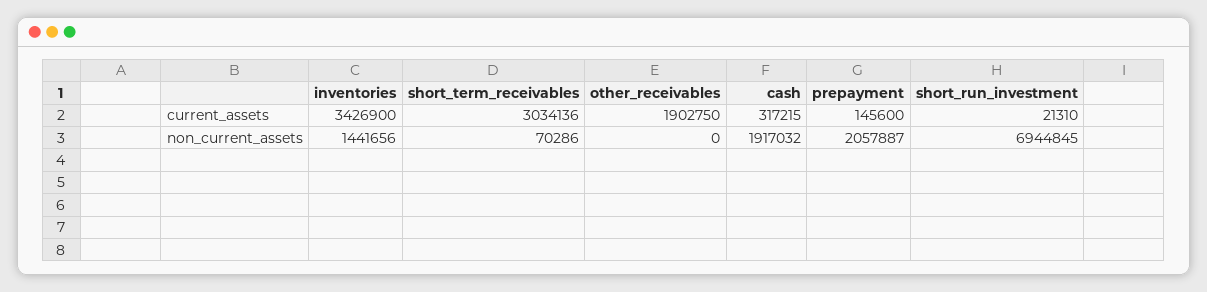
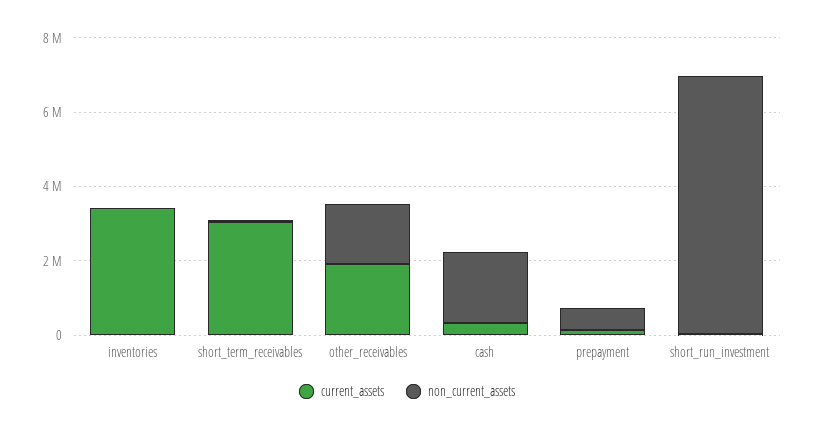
non_current_assets, inventories: 1441656 -> 0
non_current_assets, other_receivables: 0 -> 1500000
non_current_assets, prepayment: 2057887 -> 500000

